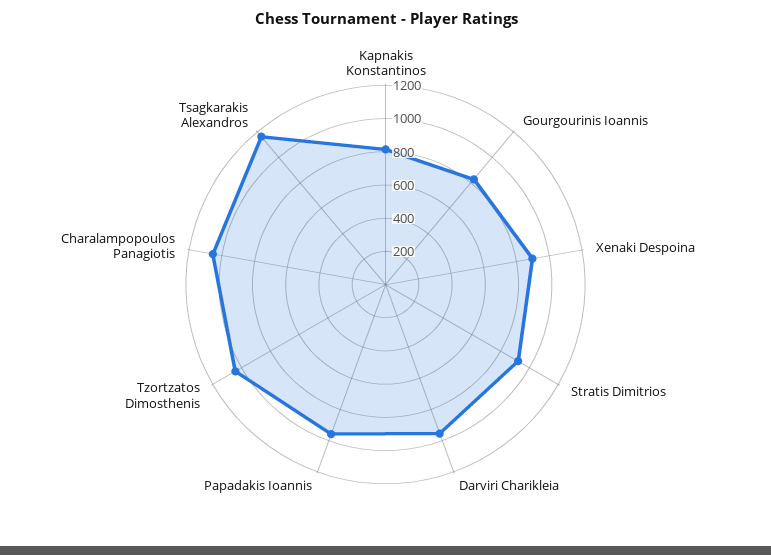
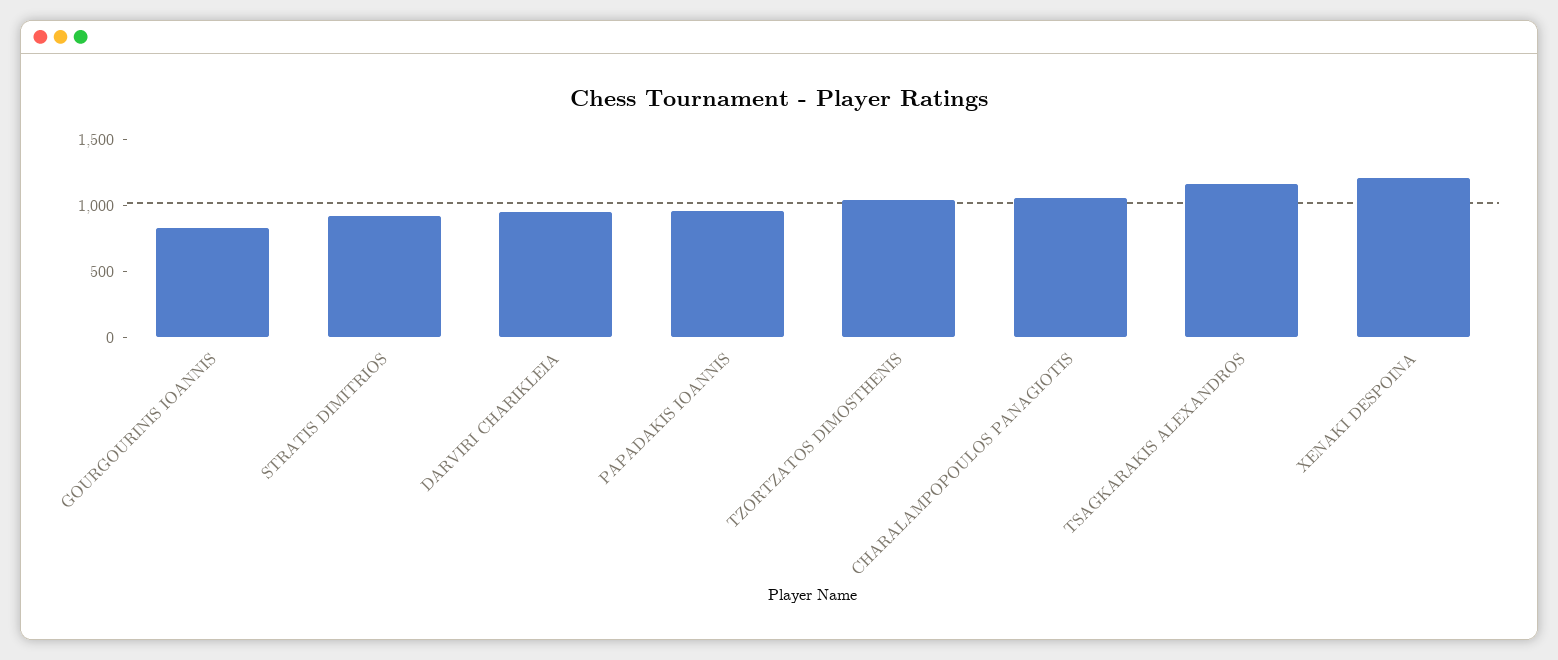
Kapnakis Konstantinos: 800 -> none
Xenaki Despoina: 900 -> 1200

